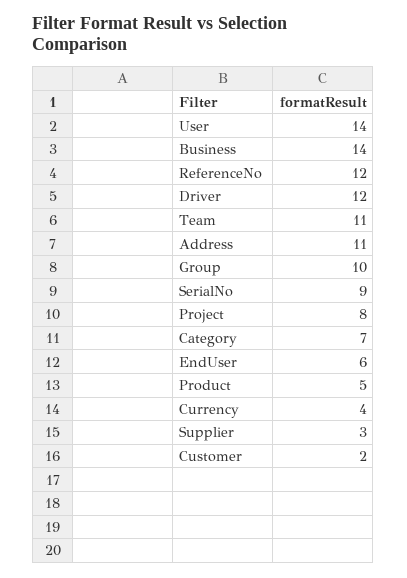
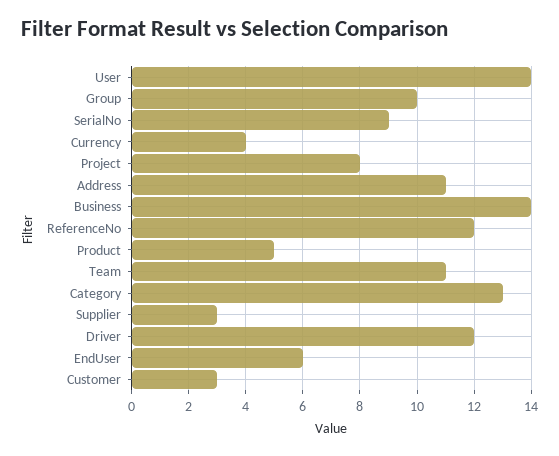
Category: 7 -> 13
Customer: 2 -> 3

